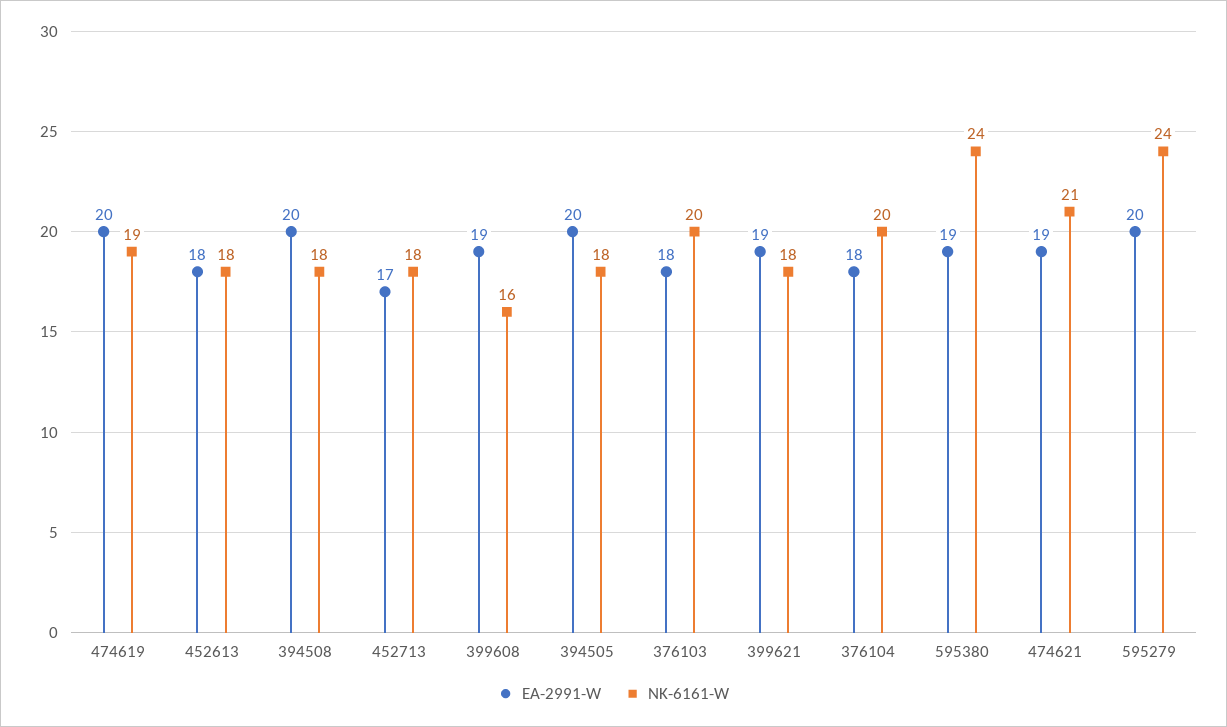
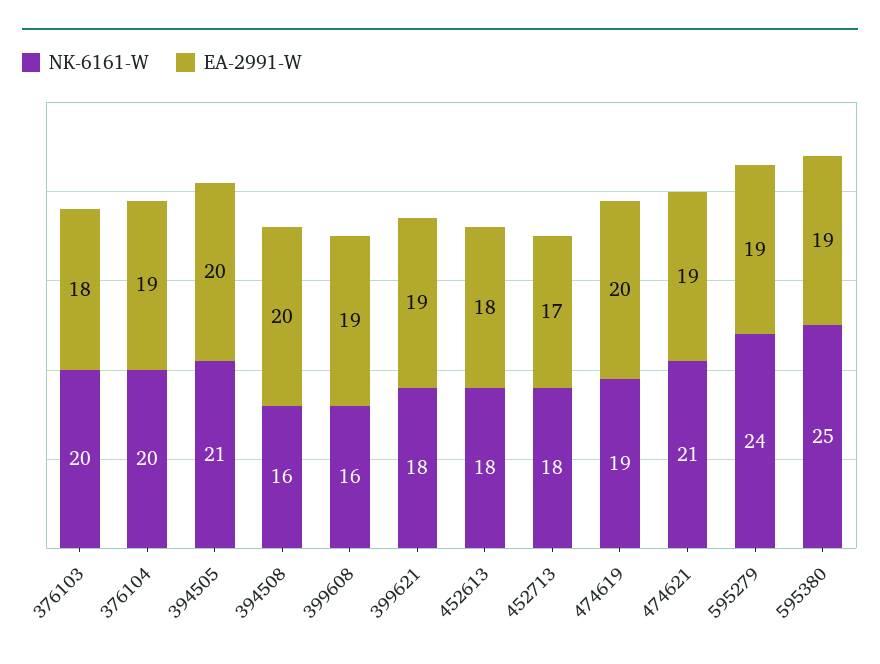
NK-6161-W, 394508: 18 -> 16
NK-6161-W, 394505: 18 -> 21
EA-2991-W, 376104: 18 -> 19
NK-6161-W, 595380: 24 -> 25
EA-2991-W, 595279: 20 -> 19

